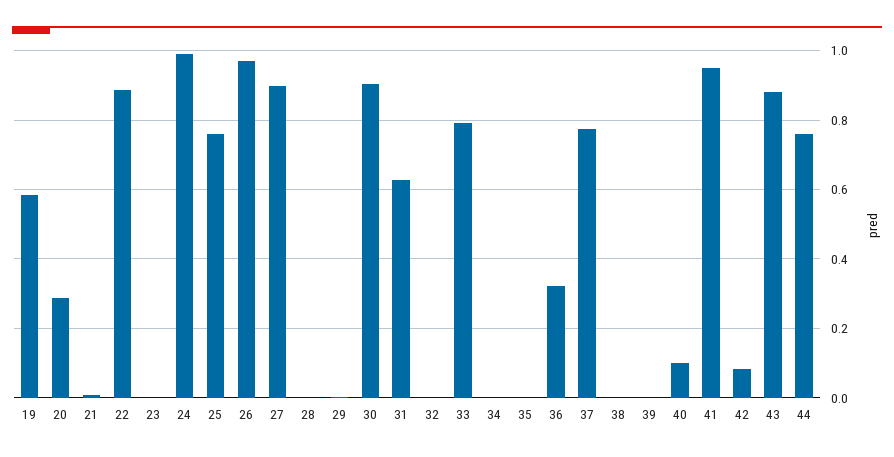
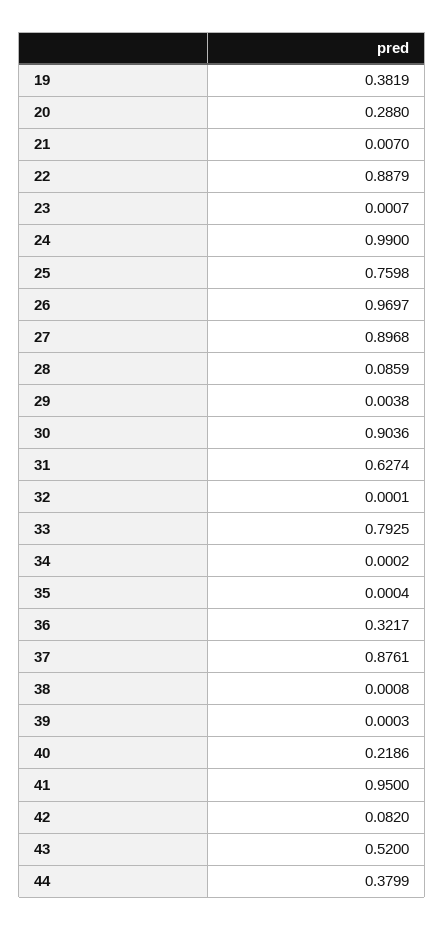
19: 0.58 -> 0.3819
28: 0 -> 0.0859
37: 0.78 -> 0.8761
40: 0.1 -> 0.2186
43: 0.88 -> 0.52
44: 0.76 -> 0.3799

